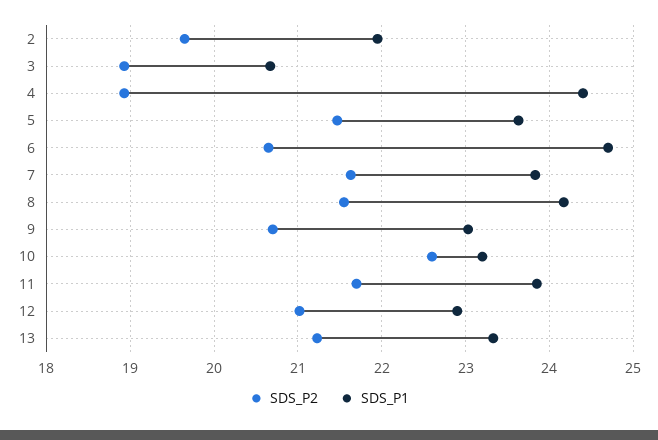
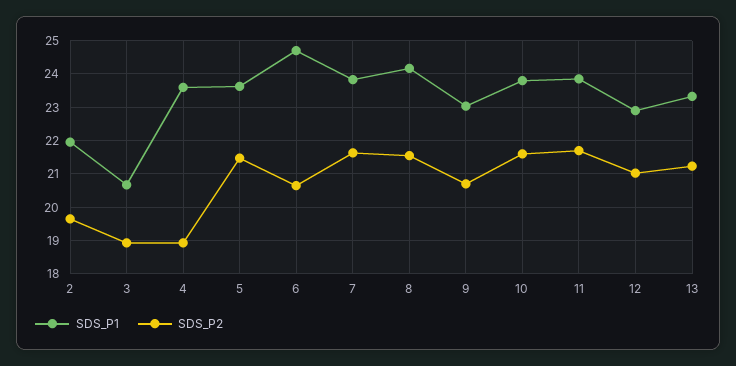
SDS_P1, 4: 24.4 -> 23.6
SDS_P2, 10: 22.6 -> 21.6
SDS_P1, 10: 23.2 -> 23.8

